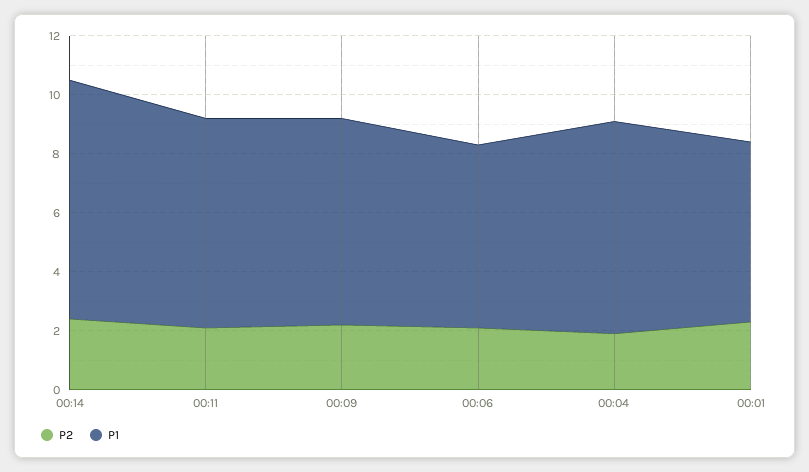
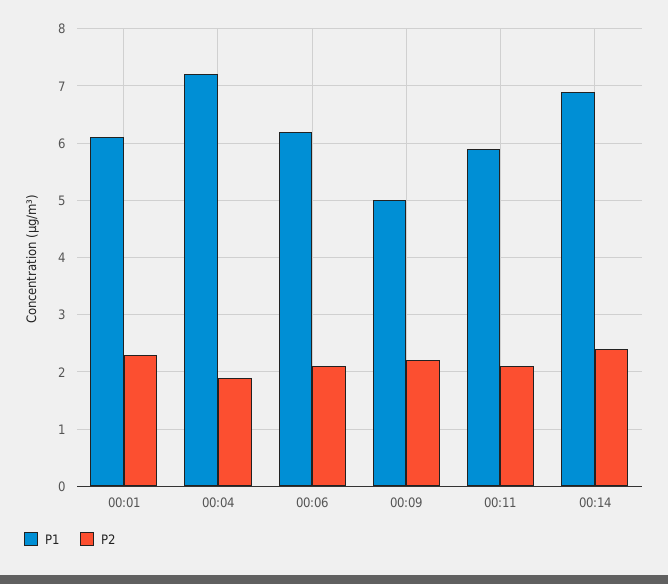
P1, 00:14: 8 -> 7
P1, 00:11: 7 -> 6
P1, 00:09: 7 -> 5

